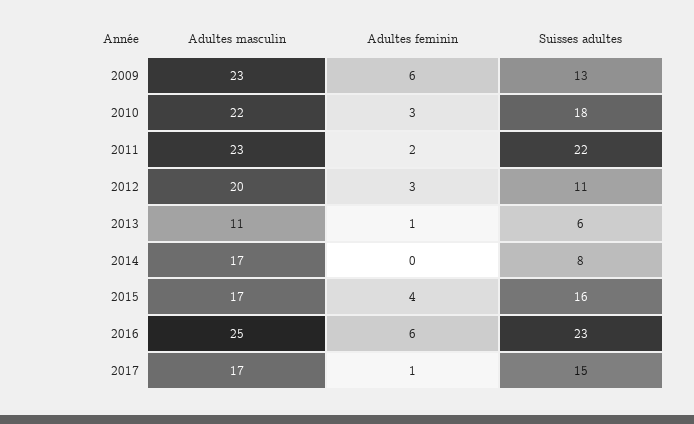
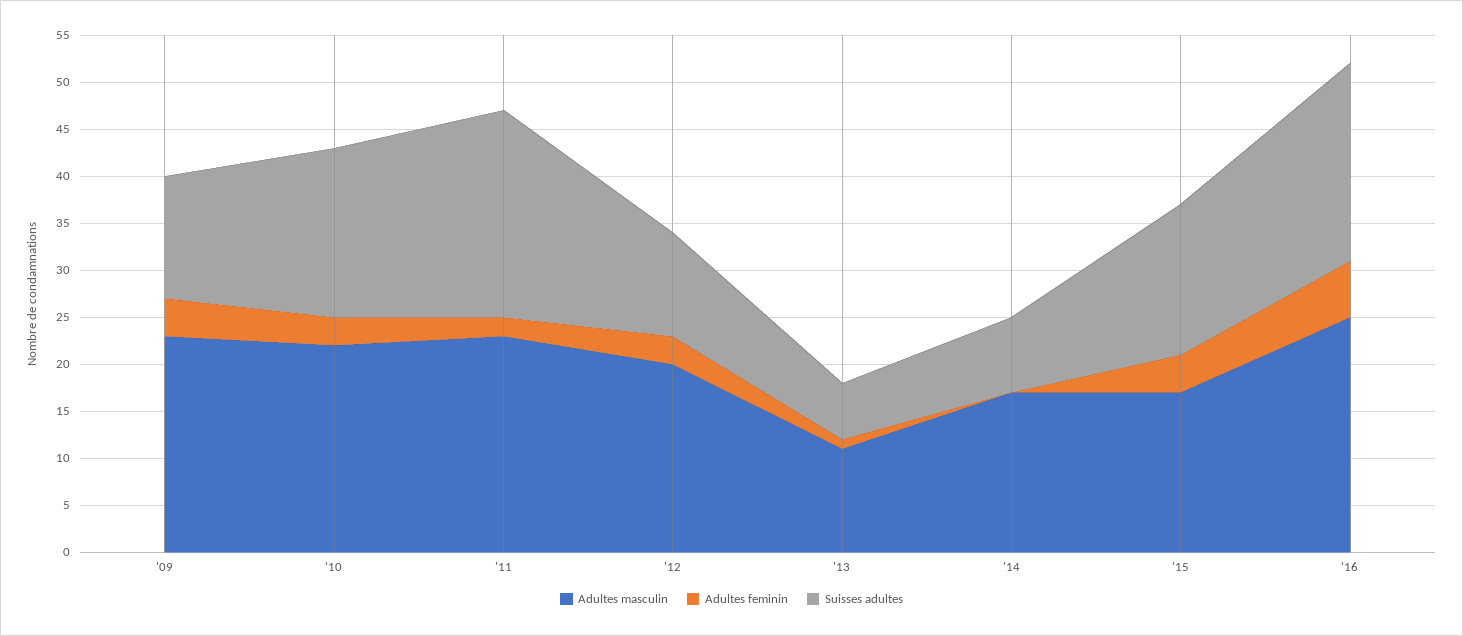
Adultes feminin, 2009: 6 -> 4
Suisses adultes, 2016: 23 -> 21
Adultes masculin, 2017: 17 -> none
Adultes feminin, 2017: 1 -> none
Suisses adultes, 2017: 15 -> none

